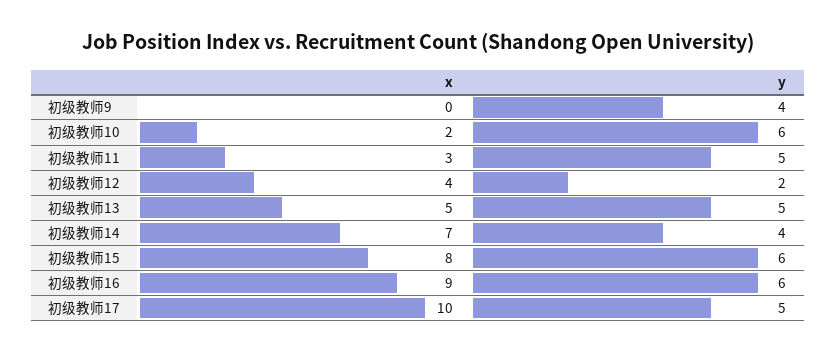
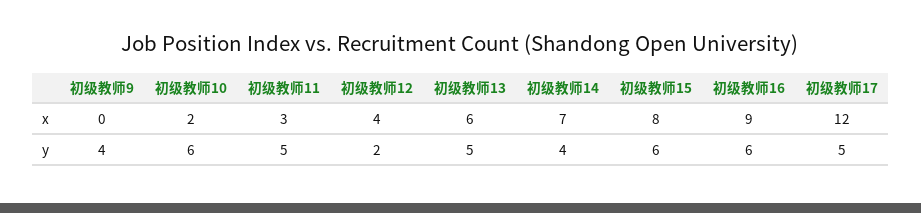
x, 初级教师13: 5 -> 6
x, 初级教师17: 10 -> 12

